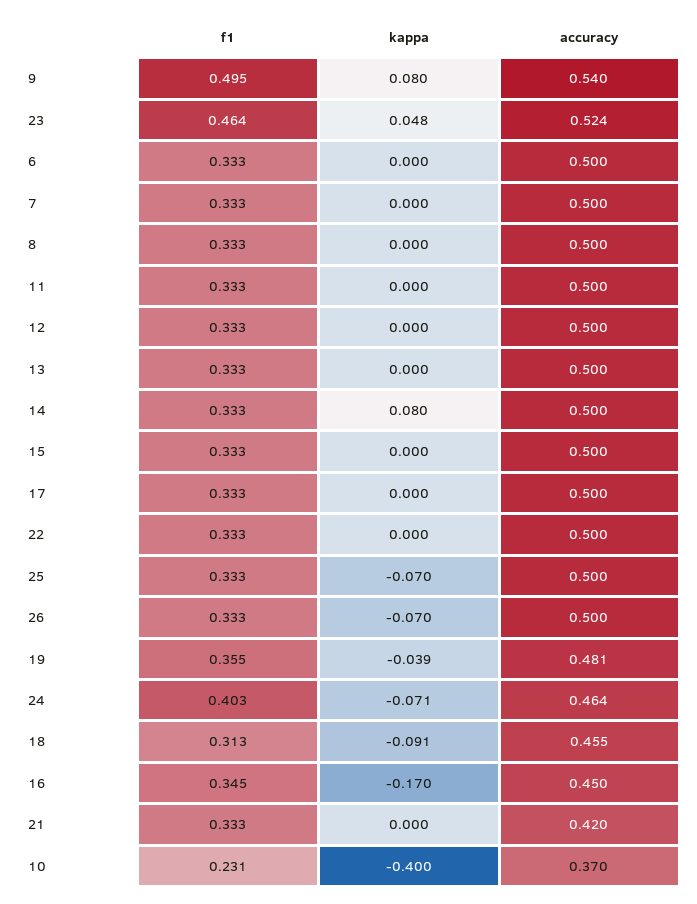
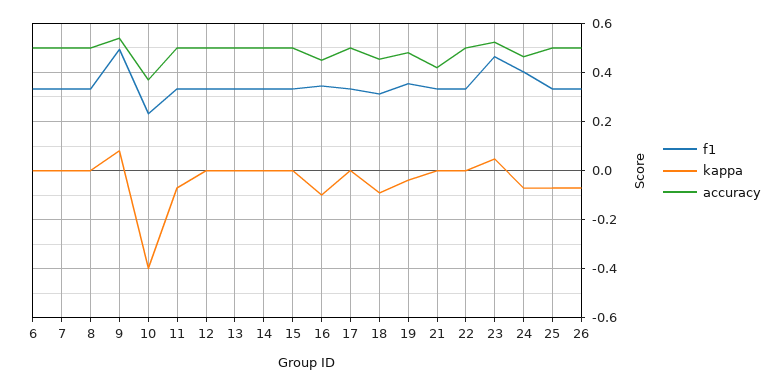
kappa, 11: 0 -> -0.075
kappa, 14: 0.08 -> 0
kappa, 16: -0.17 -> -0.1

